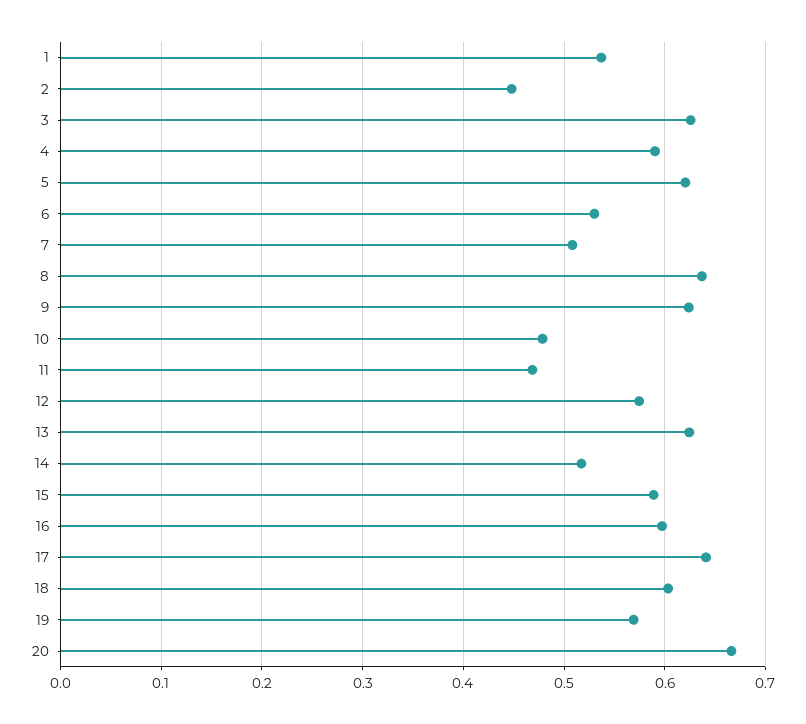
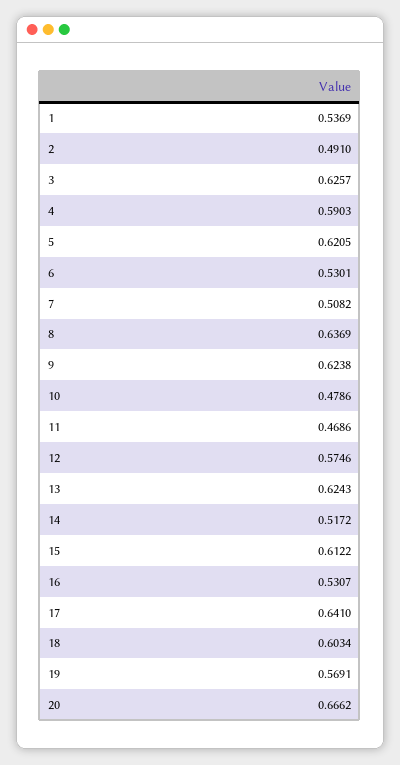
2: 0.45 -> 0.491
15: 0.59 -> 0.6122
16: 0.6 -> 0.5307

